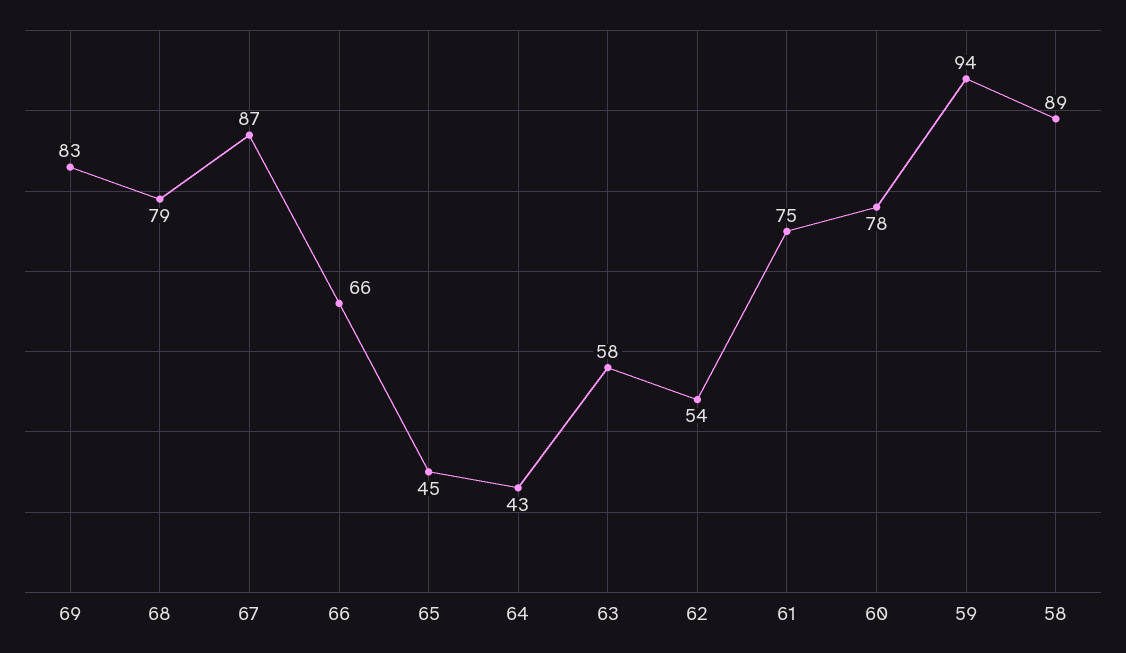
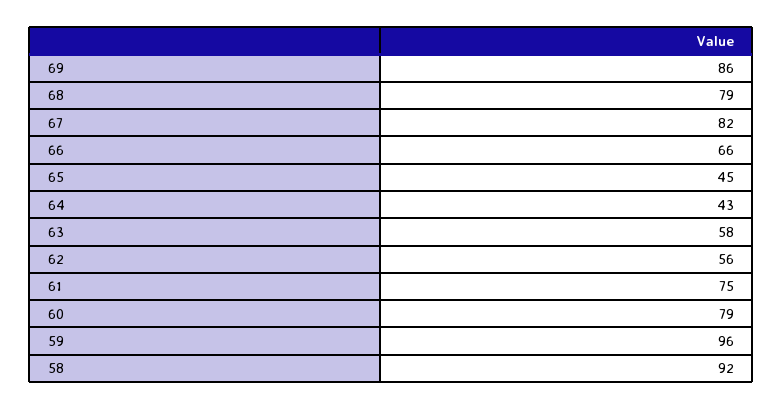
69: 83 -> 86
67: 87 -> 82
62: 54 -> 56
60: 78 -> 79
59: 94 -> 96
58: 89 -> 92

